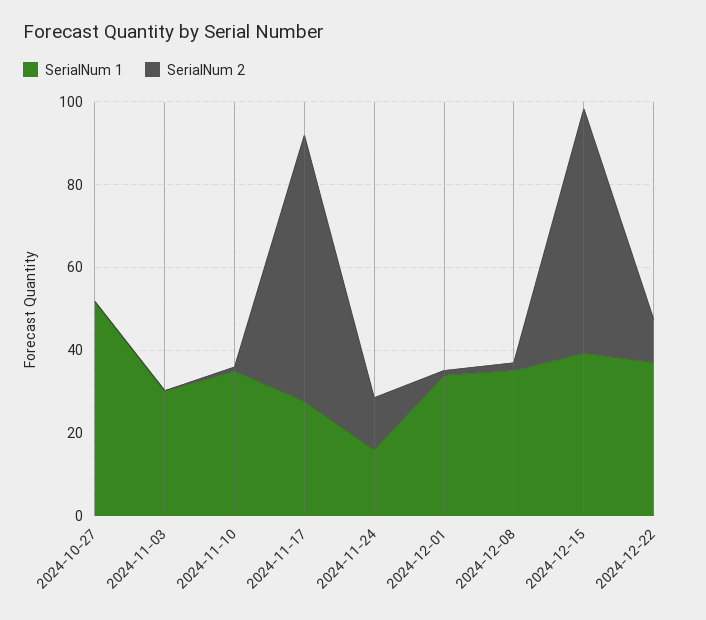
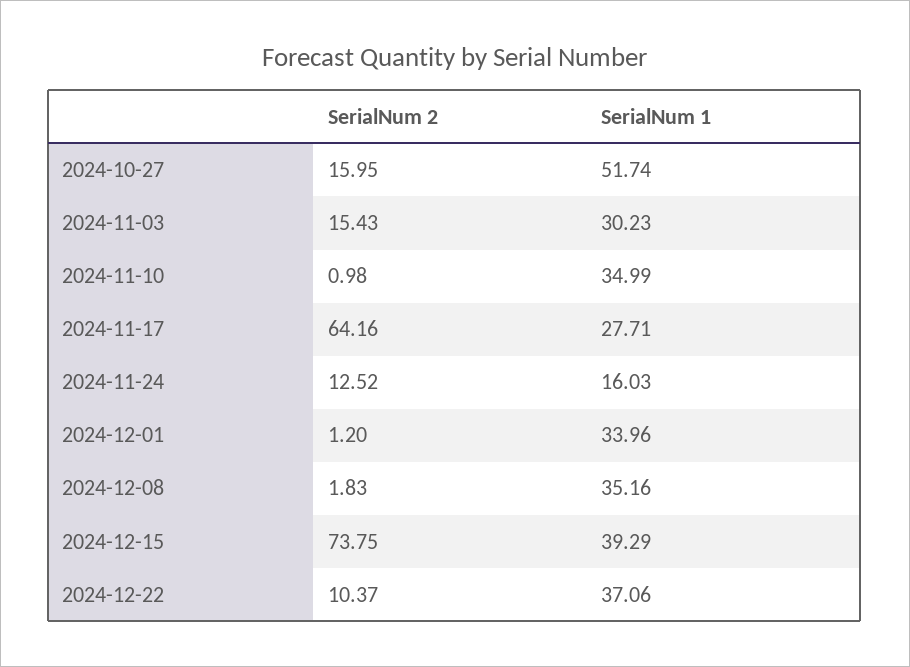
SerialNum 2, 2024-10-27: 0 -> 15.95
SerialNum 2, 2024-11-03: 0 -> 15.43
SerialNum 2, 2024-12-15: 60 -> 73.75

